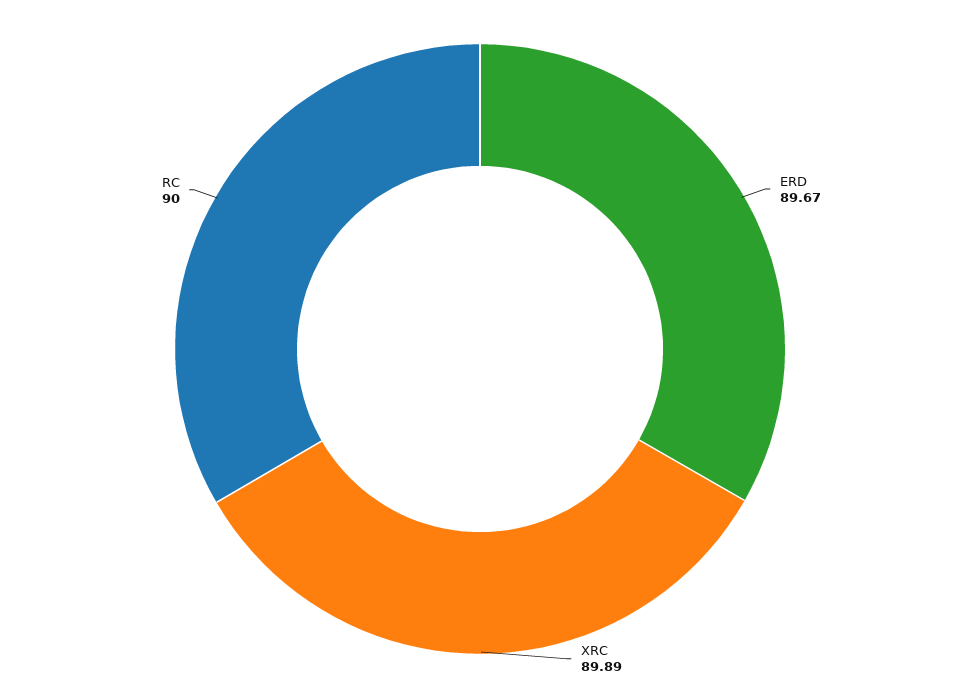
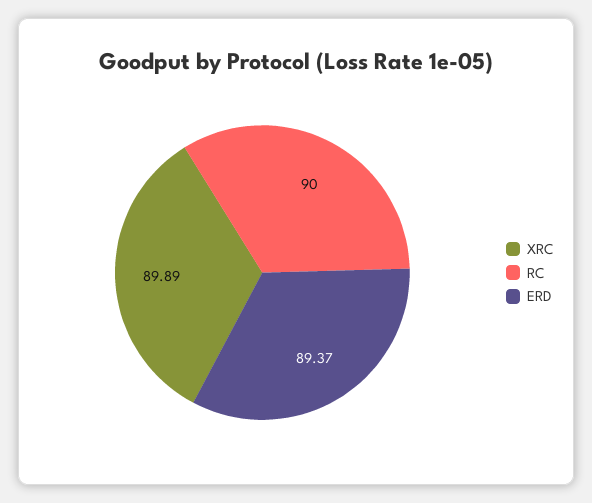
ERD: 89.67 -> 89.37

